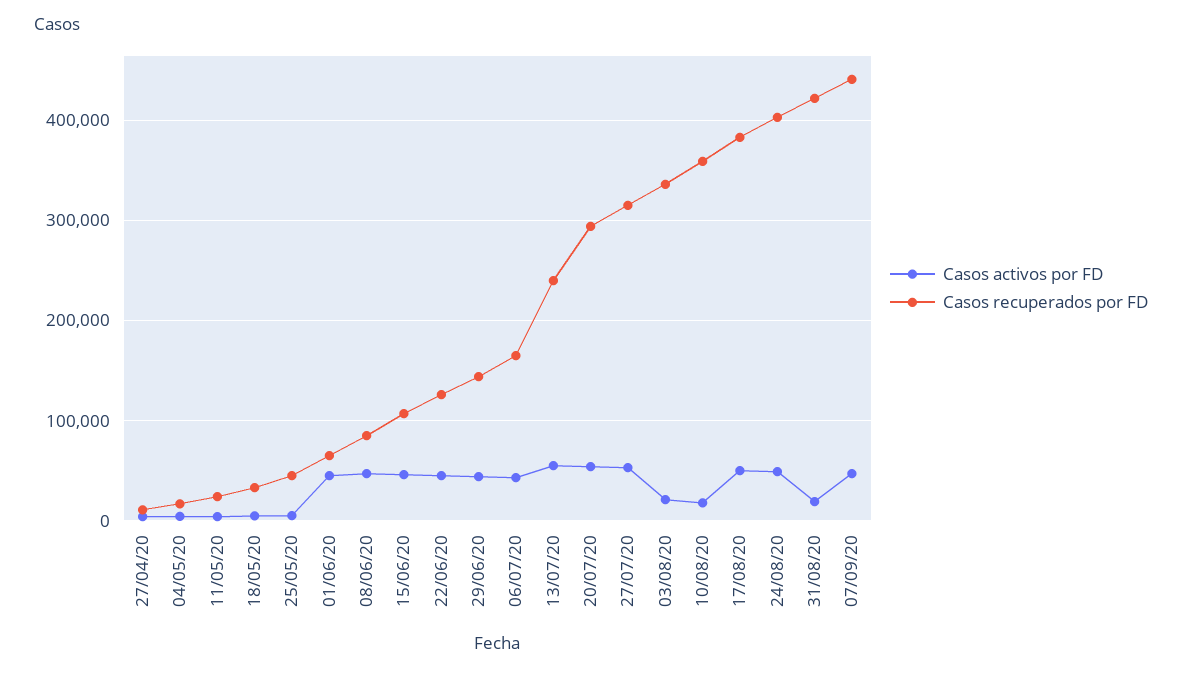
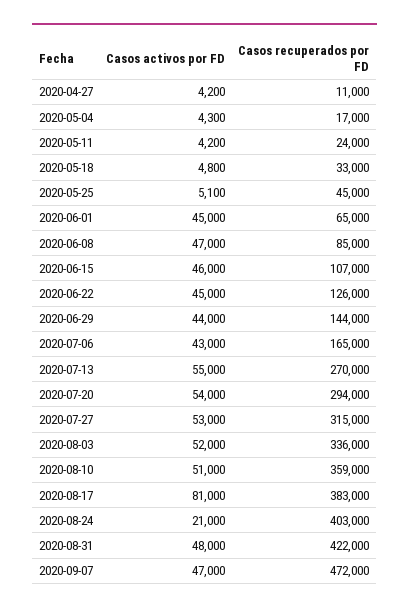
Casos recuperados por FD, 13/07/20: 240000 -> 270000
Casos activos por FD, 03/08/20: 20000 -> 52000
Casos activos por FD, 10/08/20: 20000 -> 51000
Casos activos por FD, 17/08/20: 50000 -> 81000
Casos activos por FD, 24/08/20: 50000 -> 21000
Casos activos por FD, 31/08/20: 20000 -> 48000
Casos recuperados por FD, 07/09/20: 440000 -> 472000

